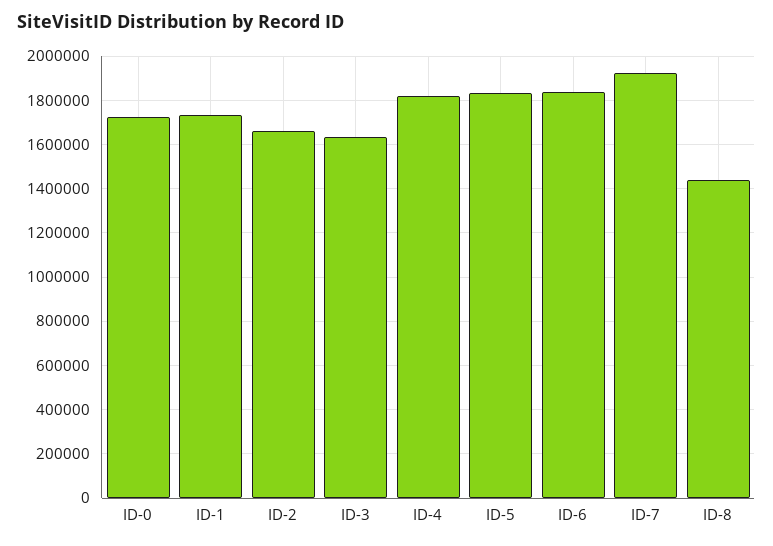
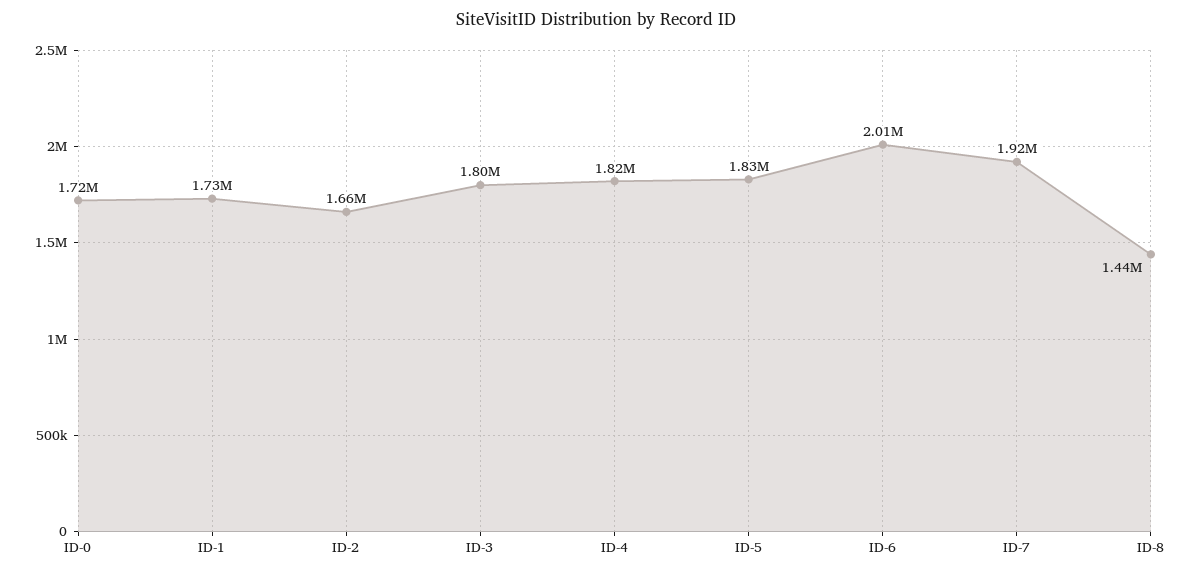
ID-3: 1650000 -> 1800000
ID-6: 1850000 -> 2010000

